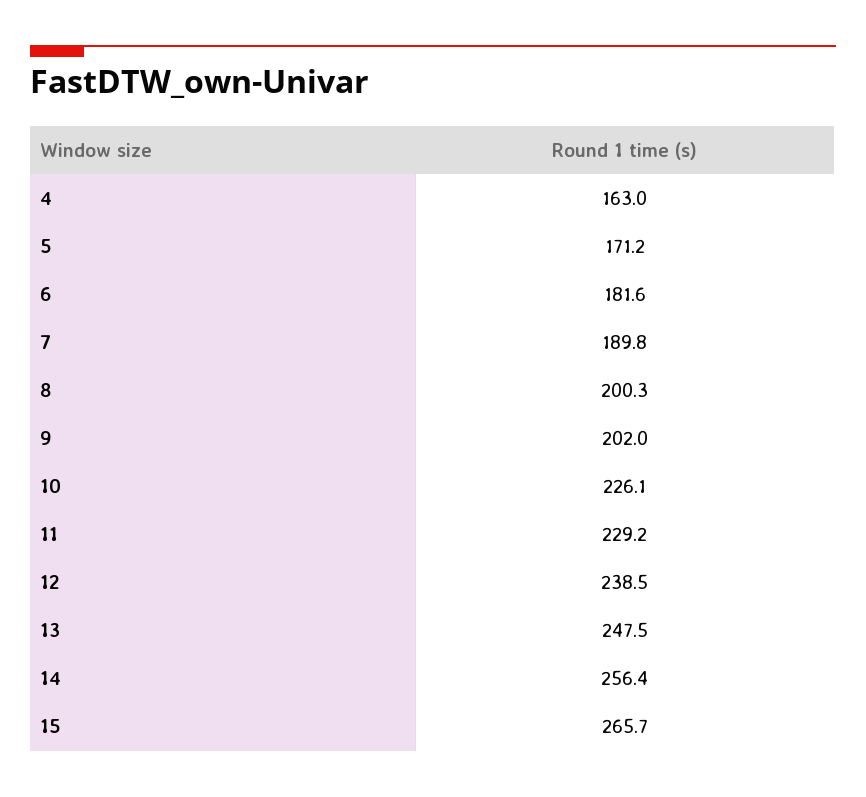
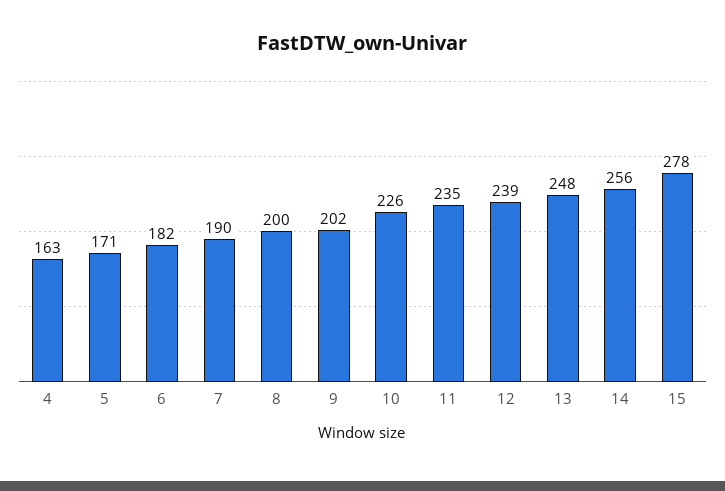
11: 229.2 -> 235
15: 265.7 -> 278

